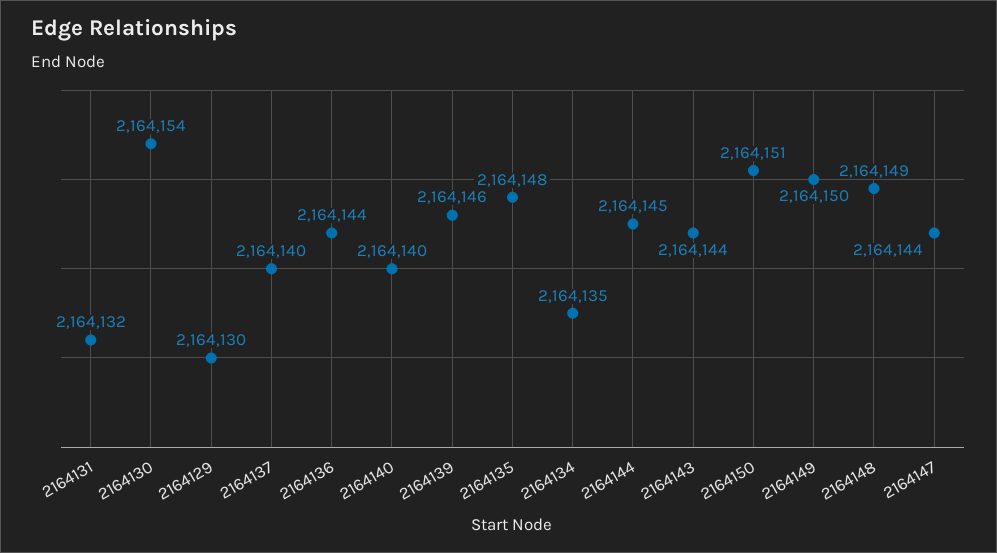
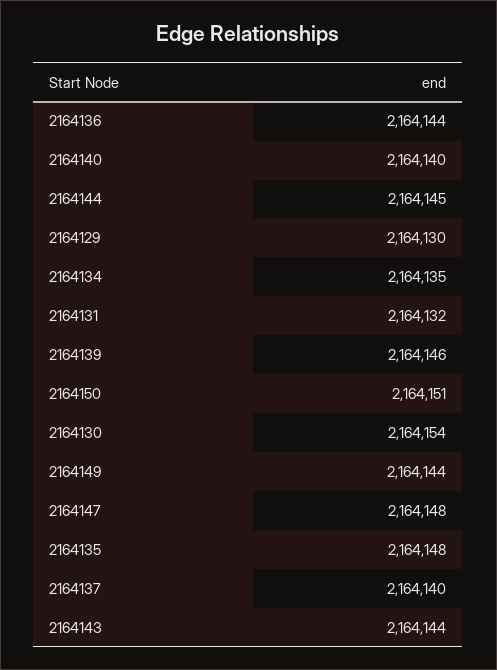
2164149: 2164150 -> 2164144
2164148: 2164149 -> none
2164147: 2164144 -> 2164148

